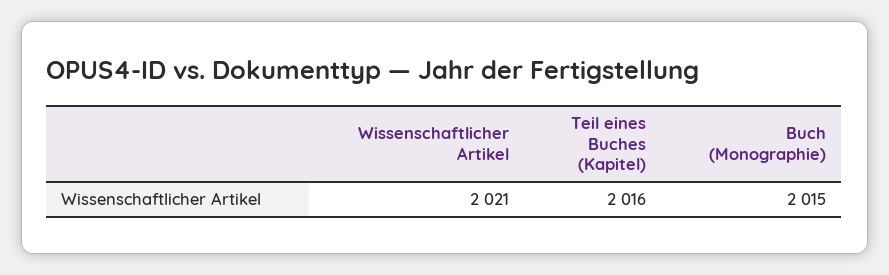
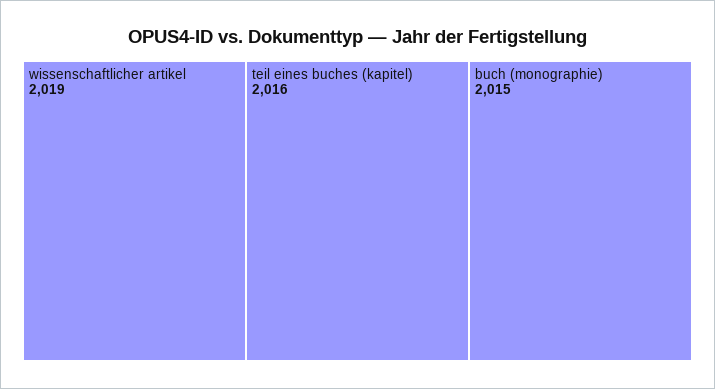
Wissenschaftlicher Artikel: 2021 -> 2019

